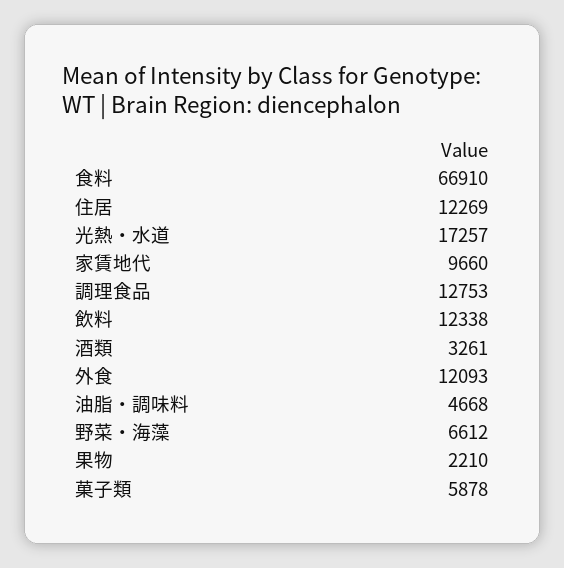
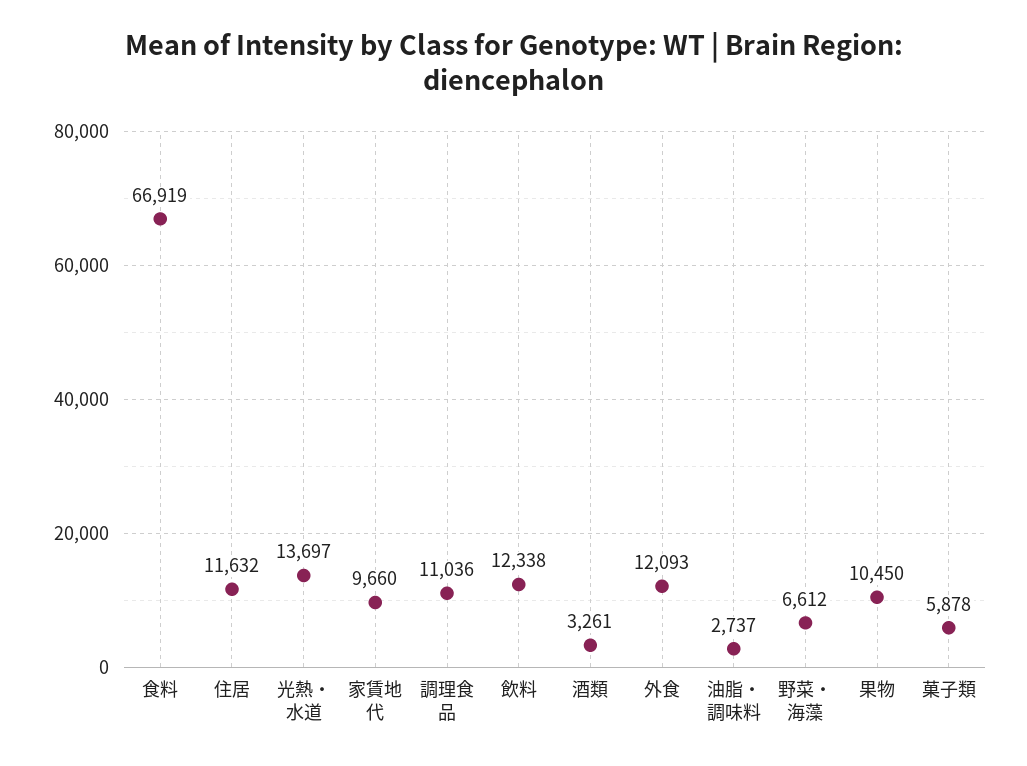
食料: 66910 -> 66919
住居: 12269 -> 11632
光熱・水道: 17257 -> 13697
調理食品: 12753 -> 11036
油脂・調味料: 4668 -> 2737
果物: 2210 -> 10450

